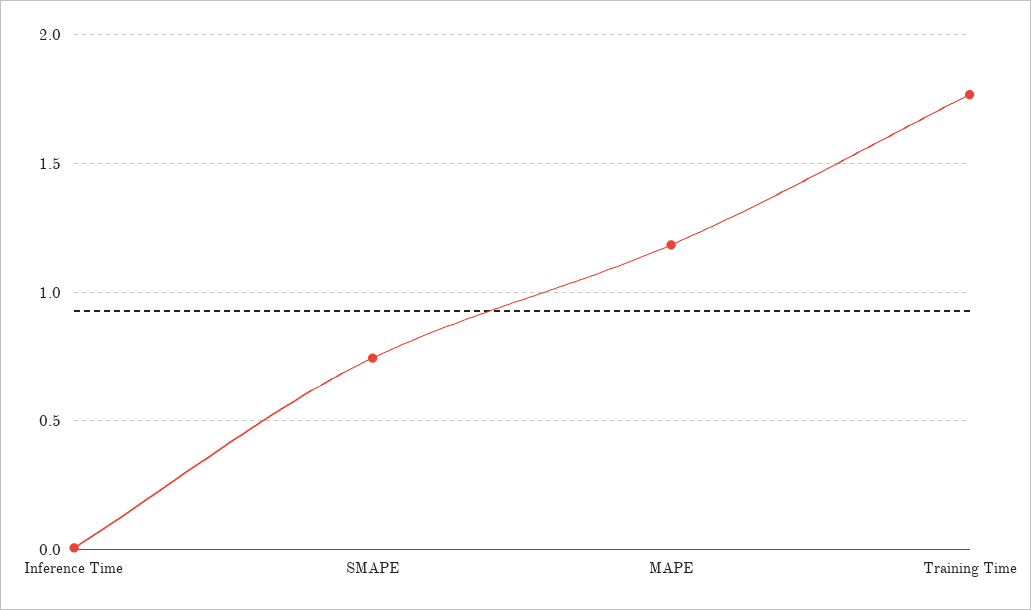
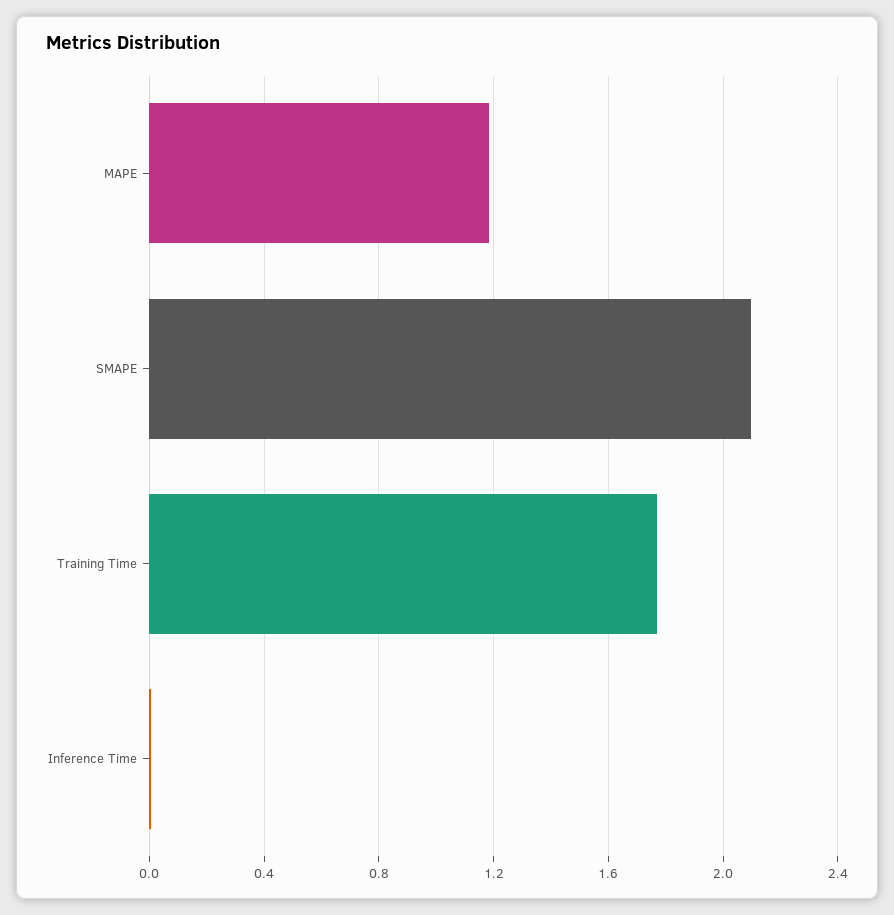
SMAPE: 0.75 -> 2.1

